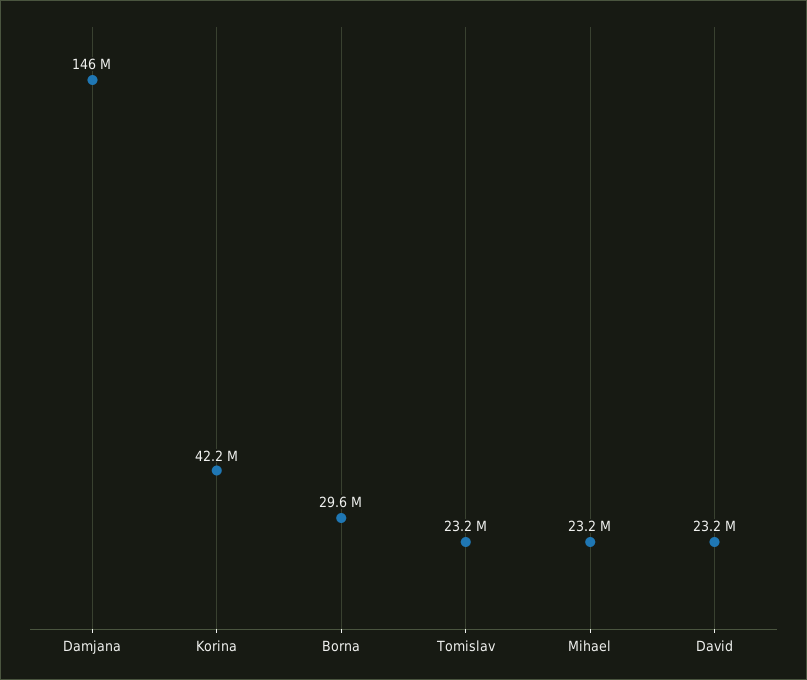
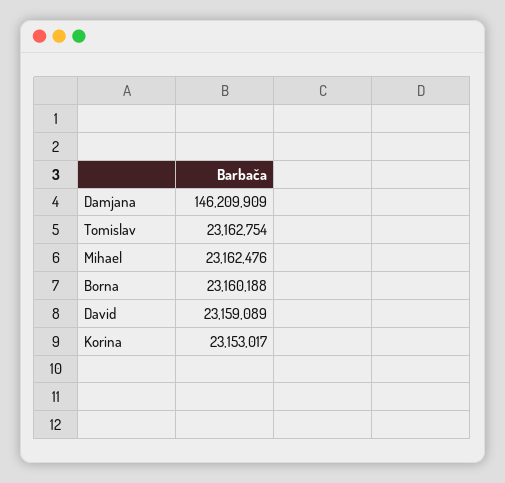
Korina: 42200000 -> 23153017
Borna: 29600000 -> 23160188

